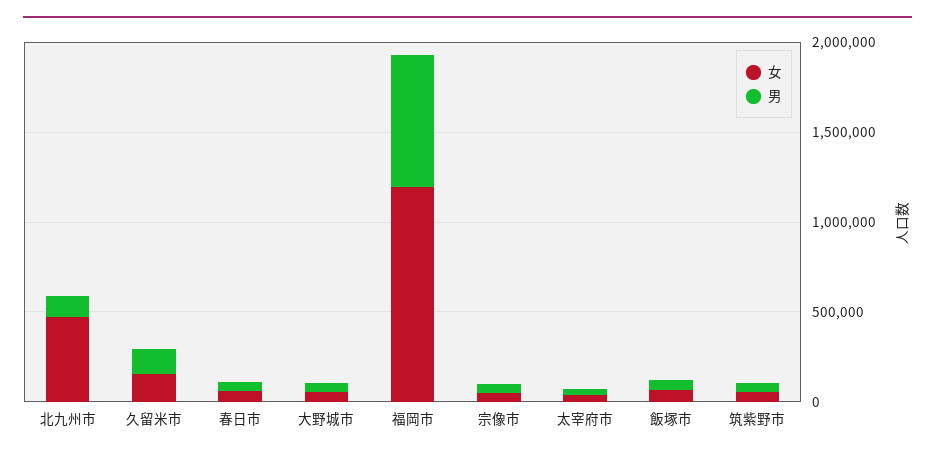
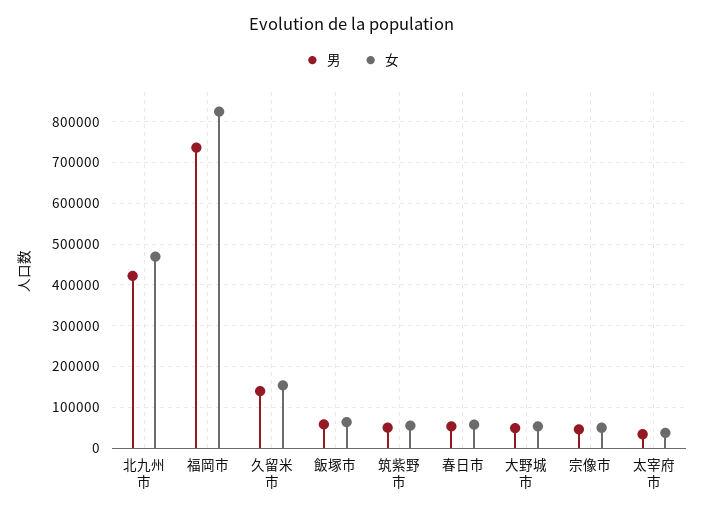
男, 北九州市: 100000 -> 420000
女, 福岡市: 1200000 -> 820000

